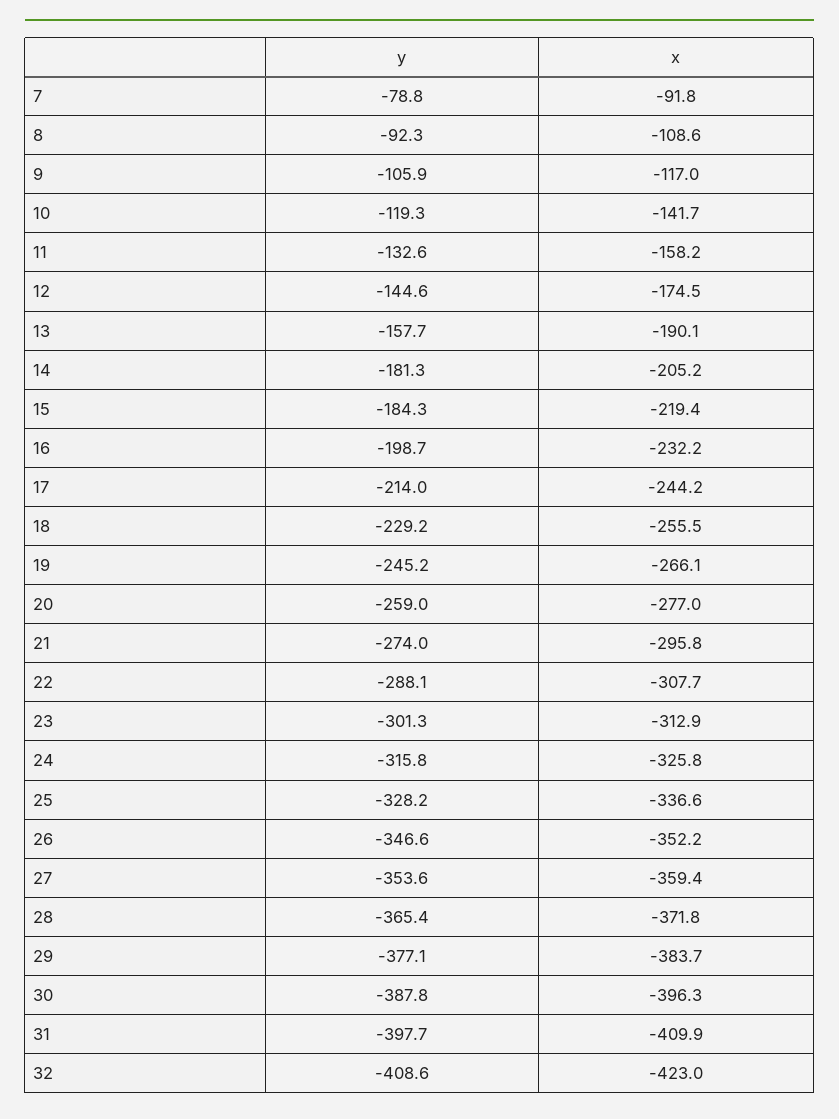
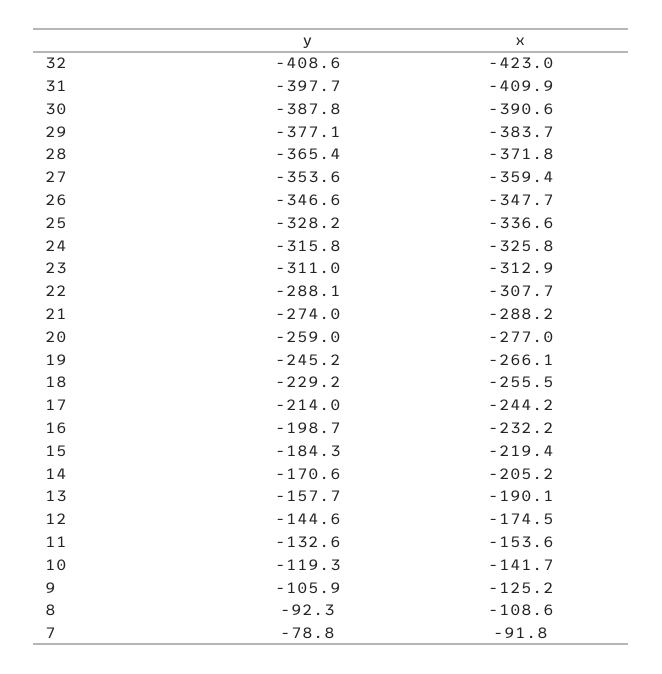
x, 9: -117 -> -125.2
x, 11: -158.2 -> -153.6
y, 14: -181.3 -> -170.6
x, 21: -295.8 -> -288.2
y, 23: -301.3 -> -311
x, 26: -352.2 -> -347.7
x, 30: -396.3 -> -390.6

